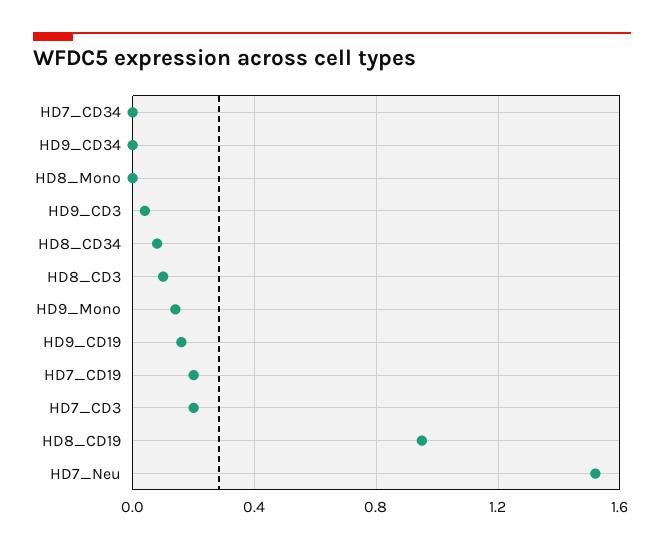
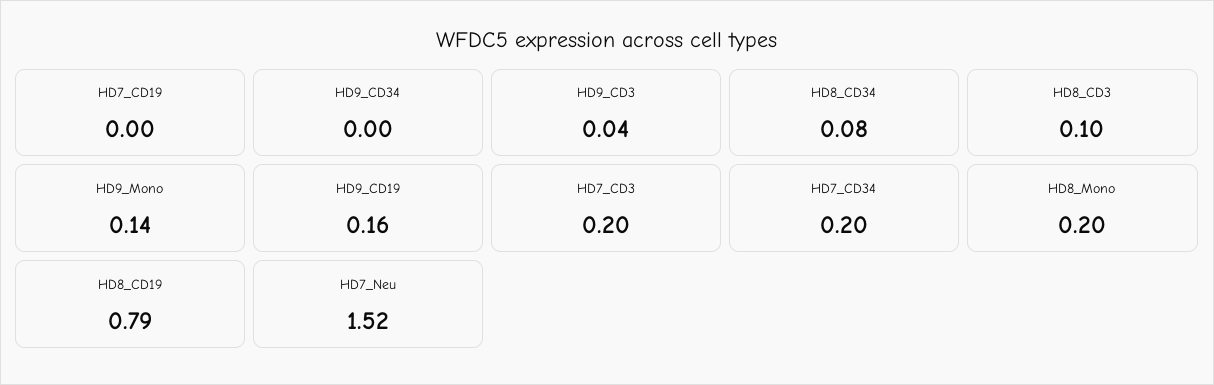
HD7_CD34: 0 -> 0.2
HD8_Mono: 0 -> 0.2
HD7_CD19: 0.2 -> 0
HD8_CD19: 0.95 -> 0.79

